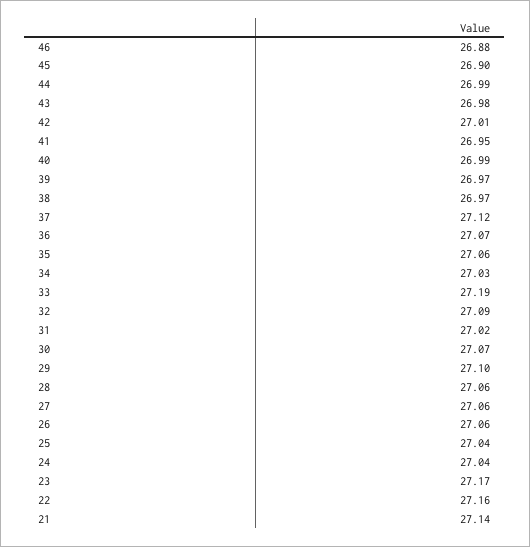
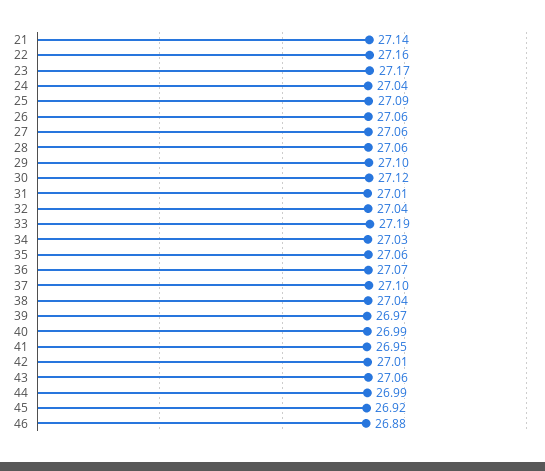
45: 26.9 -> 26.92
43: 26.98 -> 27.06
38: 26.97 -> 27.04
37: 27.12 -> 27.1
32: 27.09 -> 27.04
31: 27.02 -> 27.01
30: 27.07 -> 27.12
25: 27.04 -> 27.09

